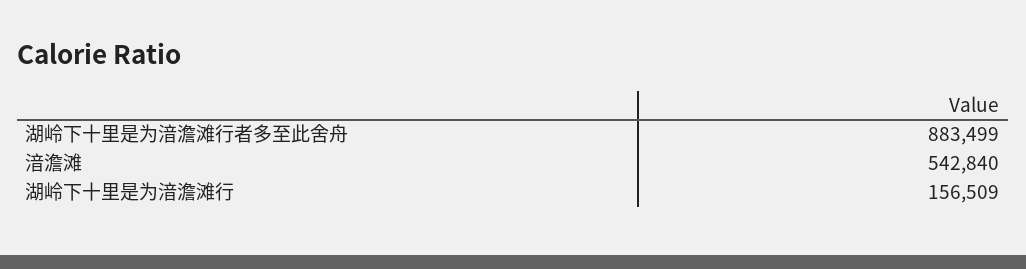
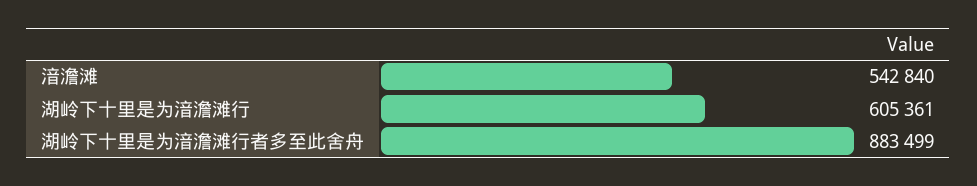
湖岭下十里是为湆澹滩行: 156509 -> 605361

